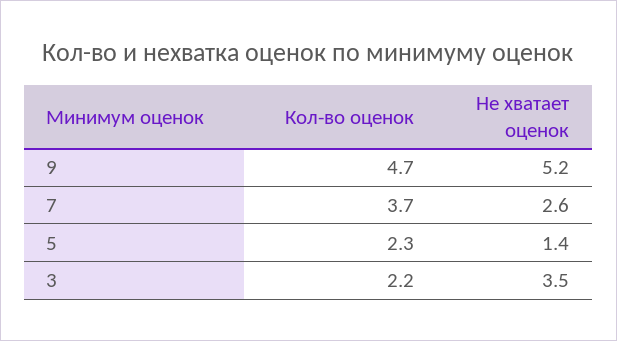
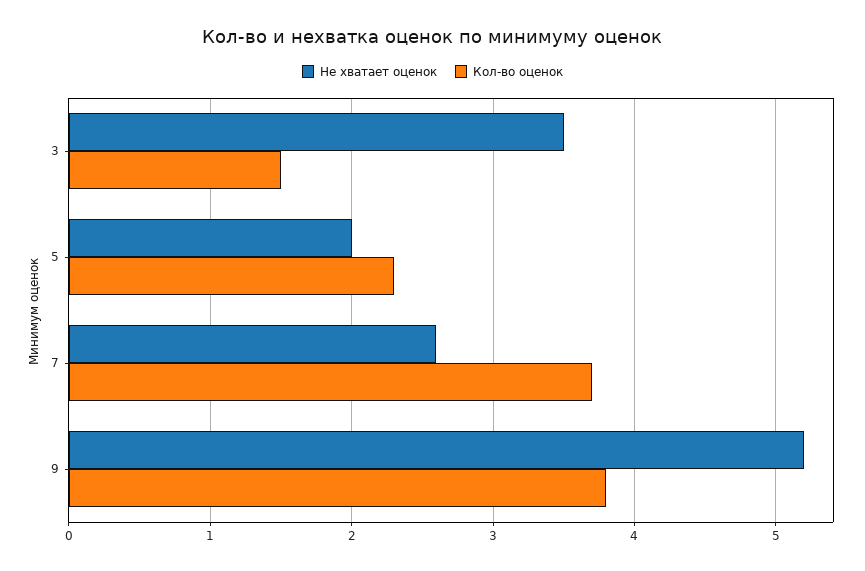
Кол-во оценок, 9: 4.7 -> 3.8
Не хватает оценок, 5: 1.4 -> 2
Кол-во оценок, 3: 2.2 -> 1.5

